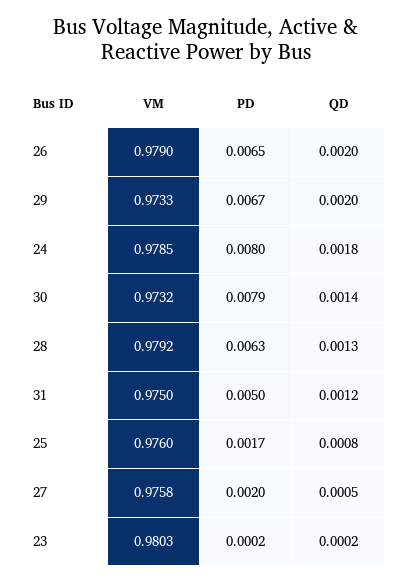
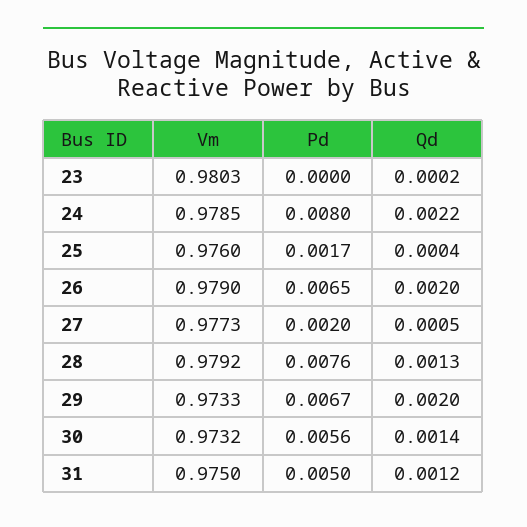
QD, 24: 0.0018 -> 0.0022
PD, 30: 0.0079 -> 0.0056
PD, 28: 0.0063 -> 0.0076
QD, 25: 0.0008 -> 0.0004
VM, 27: 0.9758 -> 0.9773
PD, 23: 0.0002 -> 0

